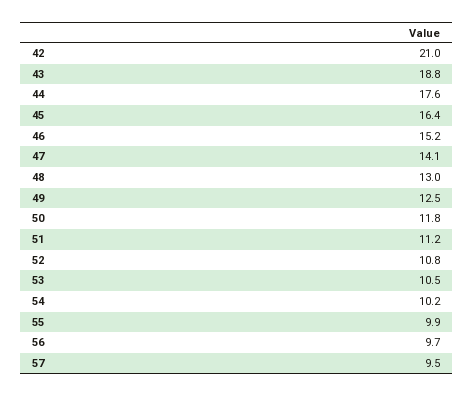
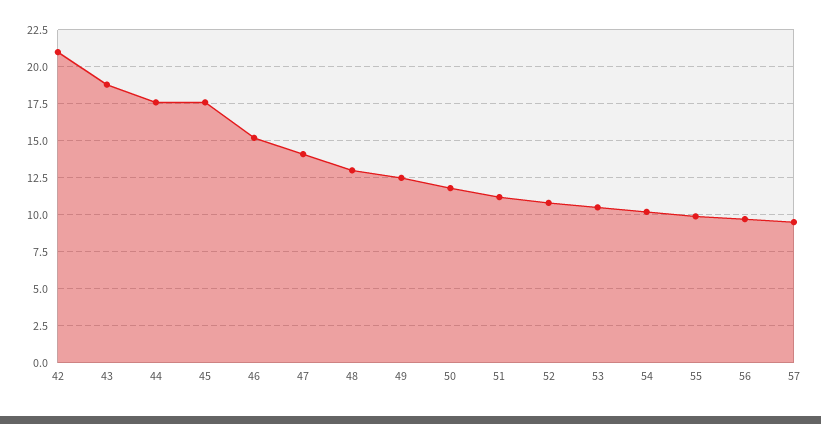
45: 16.4 -> 17.5

